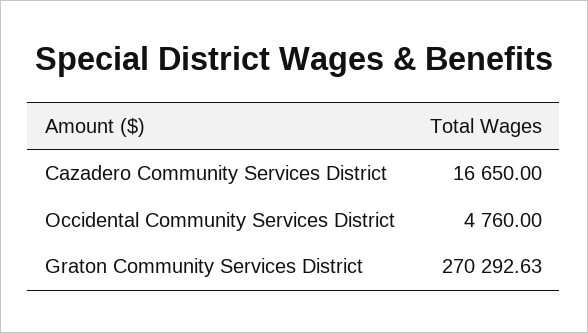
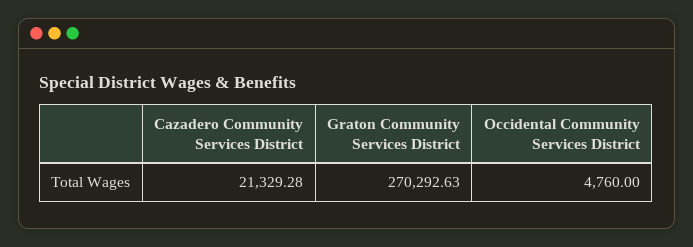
Cazadero Community Services District: 16650 -> 21329.28

